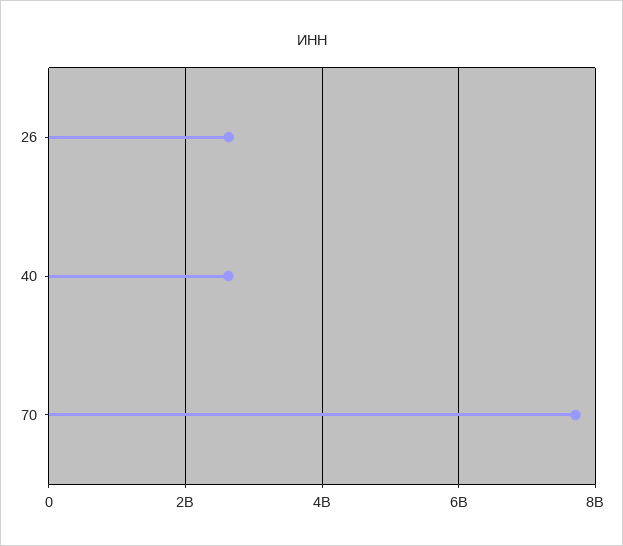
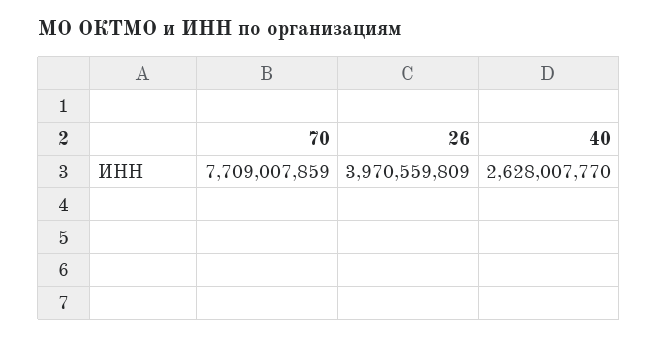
26: 2600000000 -> 3970559809

